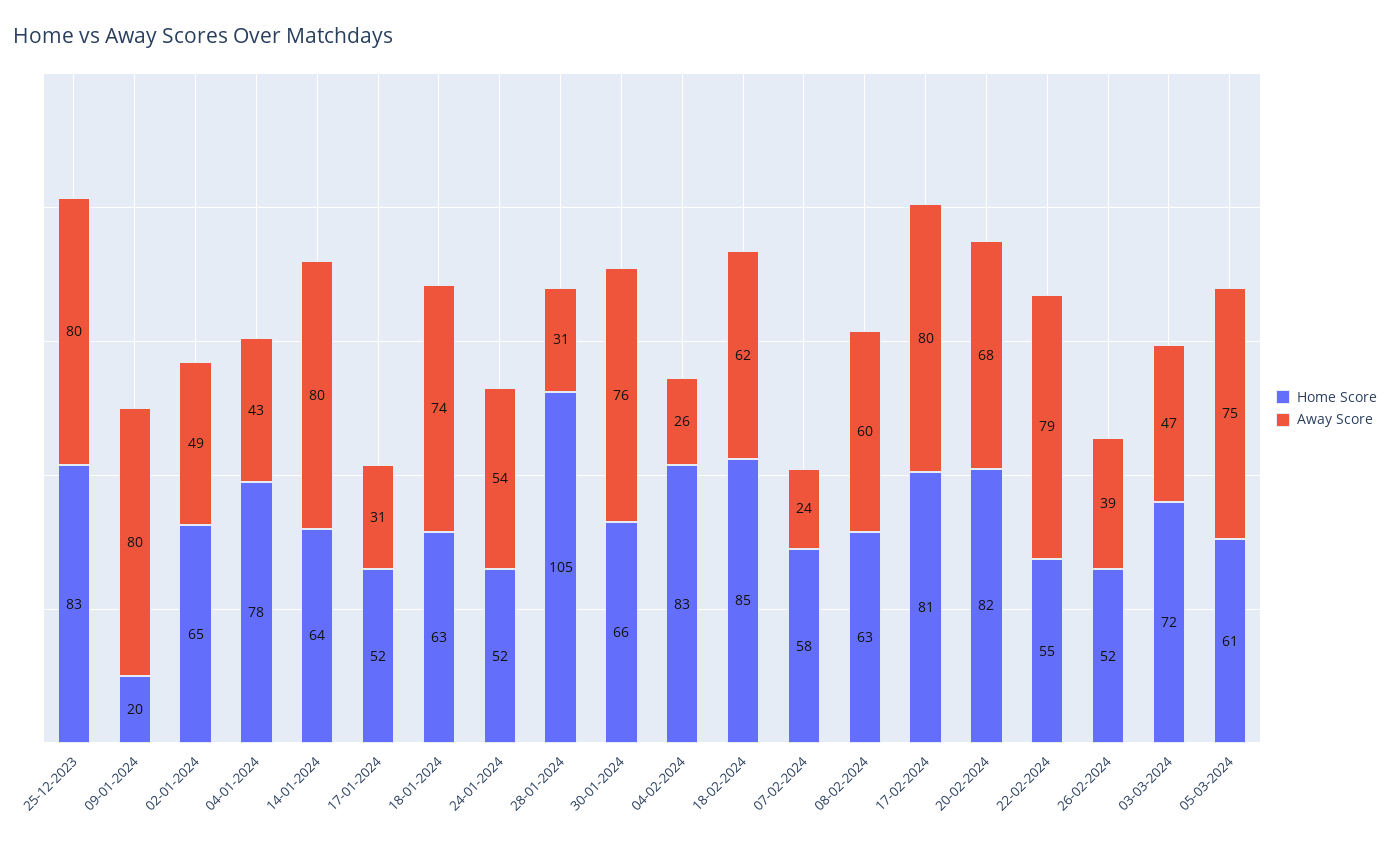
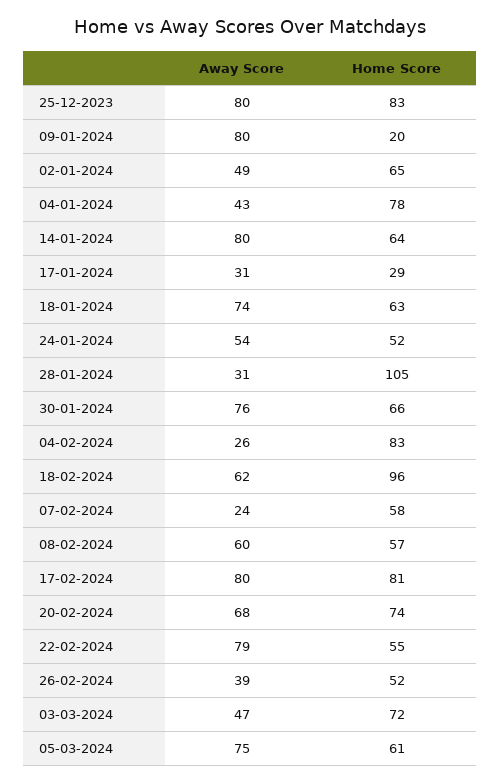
Home Score, 17-01-2024: 52 -> 29
Home Score, 18-02-2024: 85 -> 96
Home Score, 08-02-2024: 63 -> 57
Home Score, 20-02-2024: 82 -> 74

